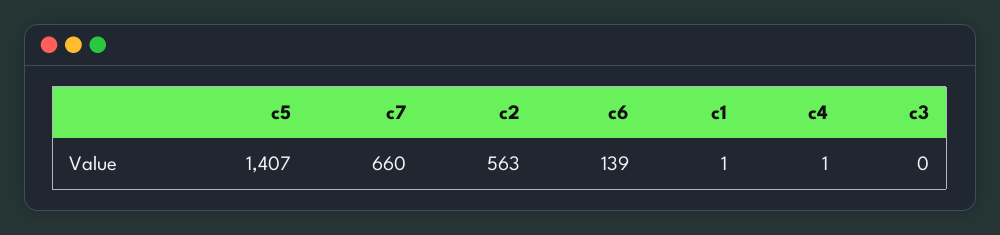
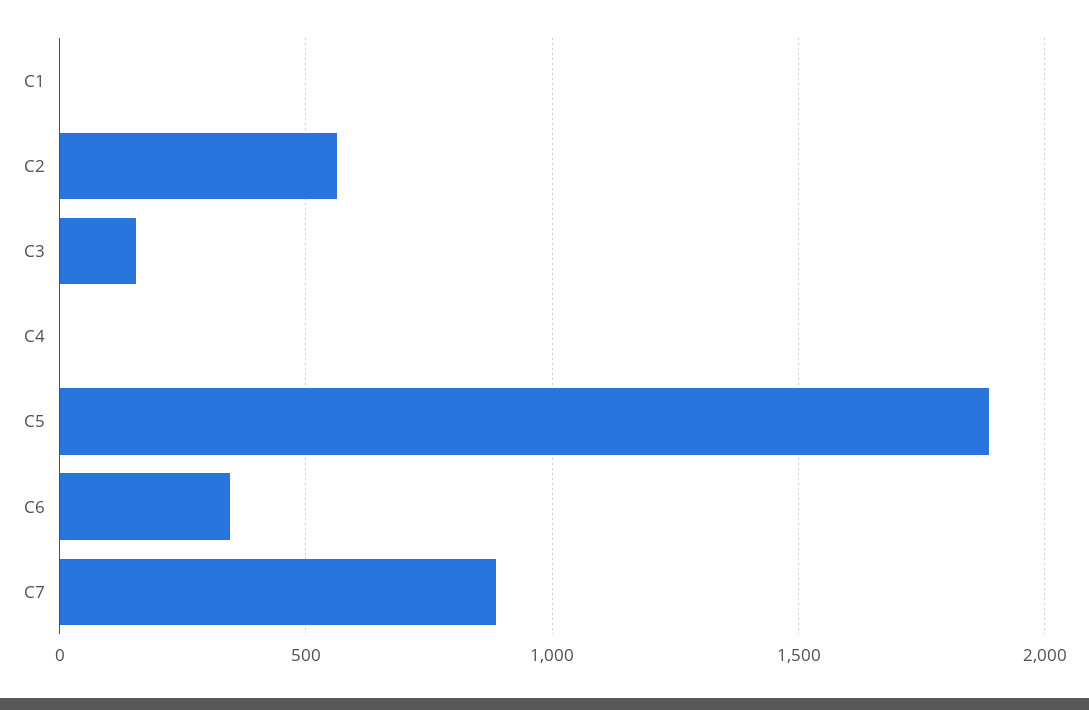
c5: 1407 -> 1900
c7: 660 -> 900
c6: 139 -> 350
c3: 0 -> 150

